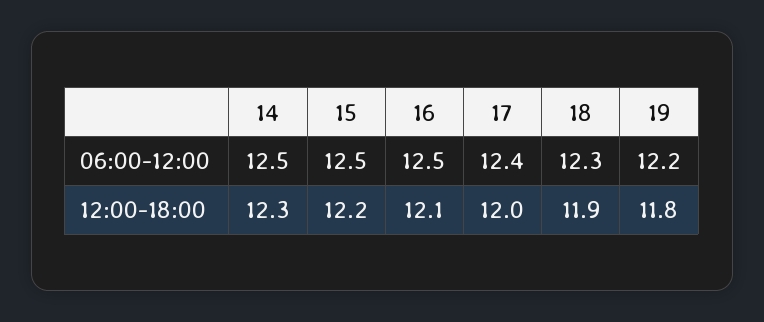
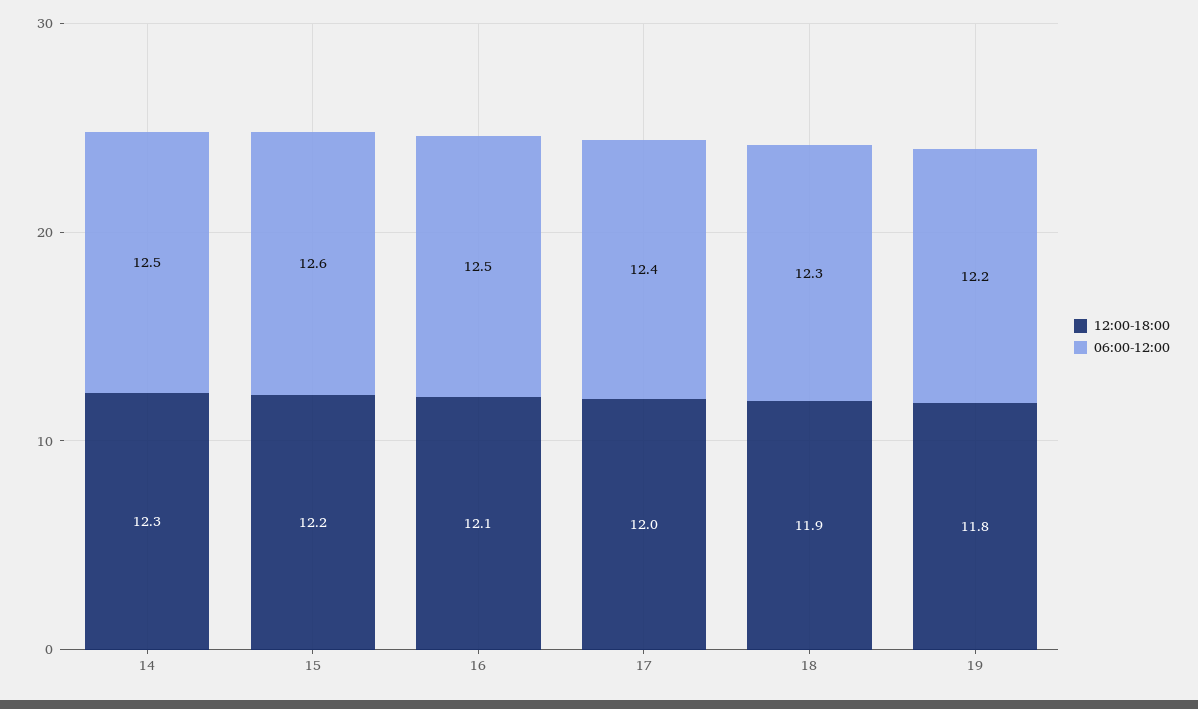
06:00-12:00, 15: 12.5 -> 12.6

